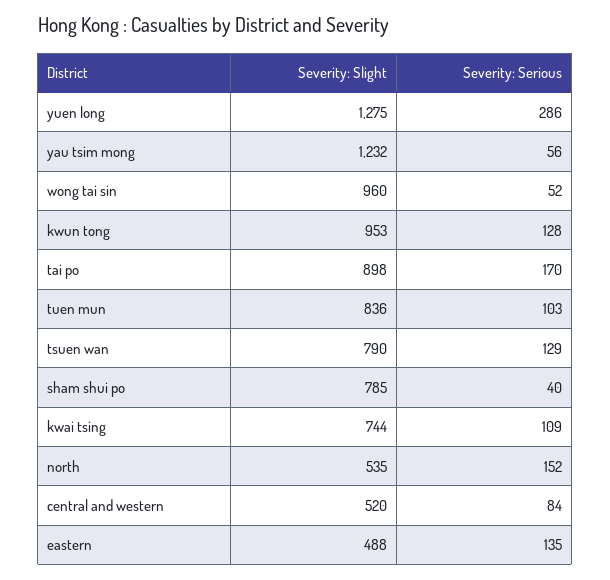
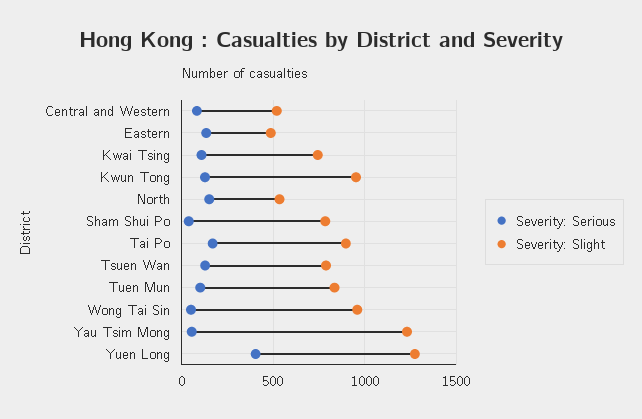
Severity: Serious, yuen long: 286 -> 400

